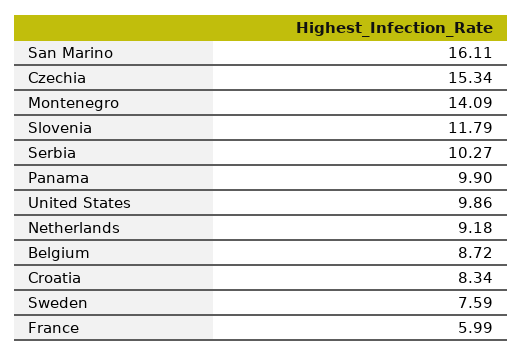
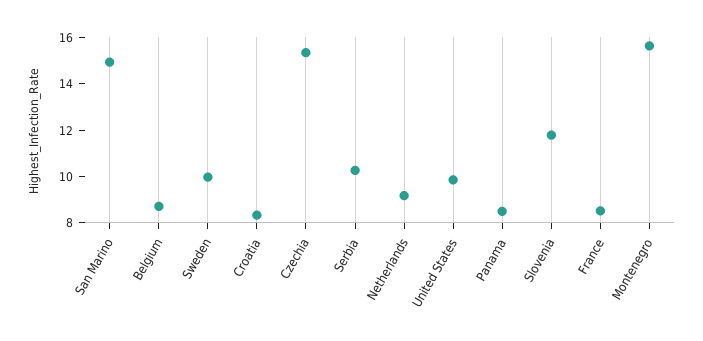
San Marino: 16.11 -> 15
Montenegro: 14.09 -> 15.5
Panama: 9.9 -> 8.5
Sweden: 7.59 -> 10
France: 5.99 -> 8.5

